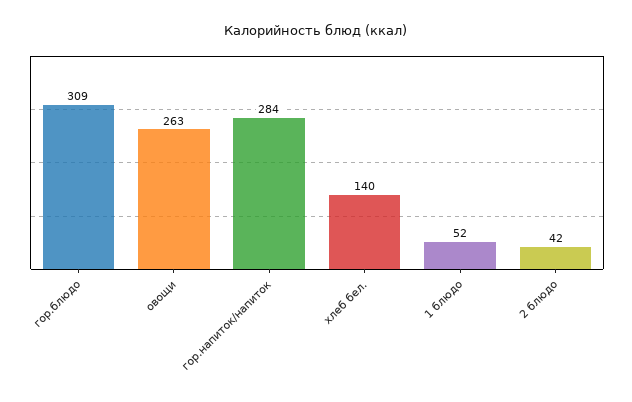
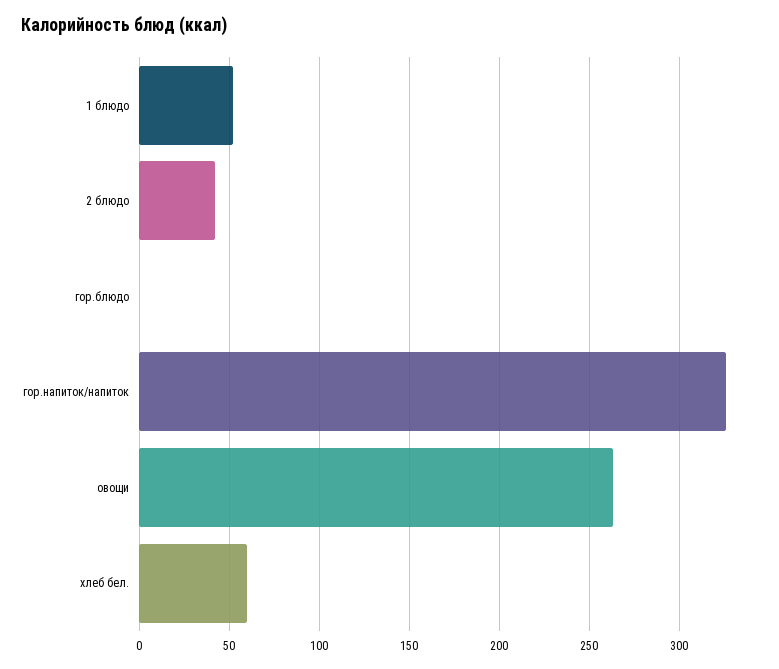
гор.блюдо: 309 -> 0
гор.напиток/напиток: 284 -> 325
хлеб бел.: 140 -> 60

